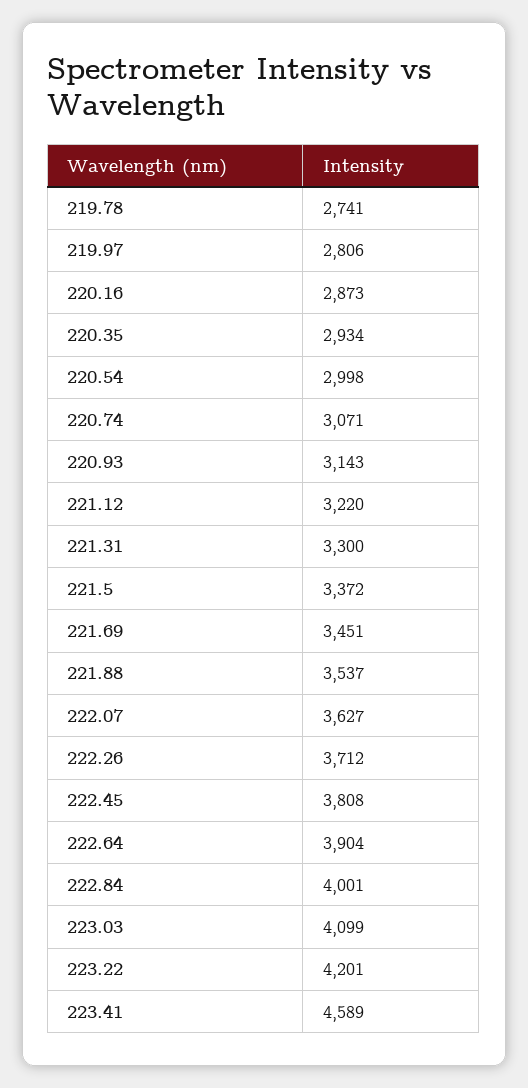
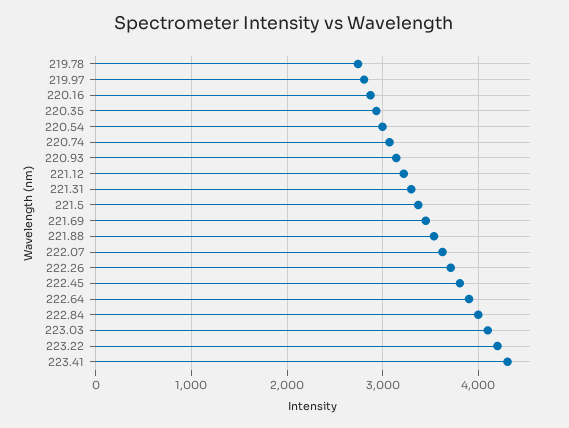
223.41: 4589 -> 4300

